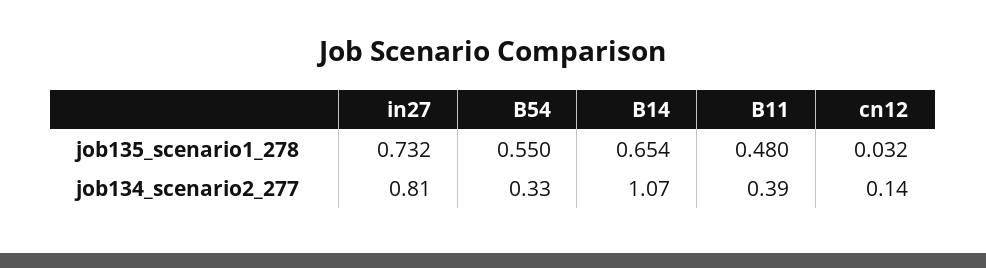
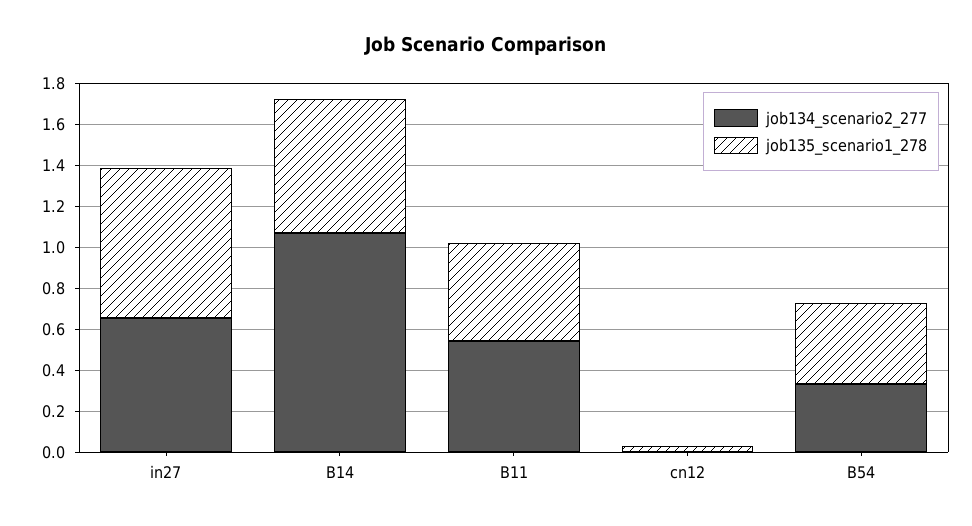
job135_scenario1_278, B54: 0.55 -> 0.4
job134_scenario2_277, in27: 0.81 -> 0.65
job134_scenario2_277, B11: 0.39 -> 0.55
job134_scenario2_277, cn12: 0.14 -> 0

